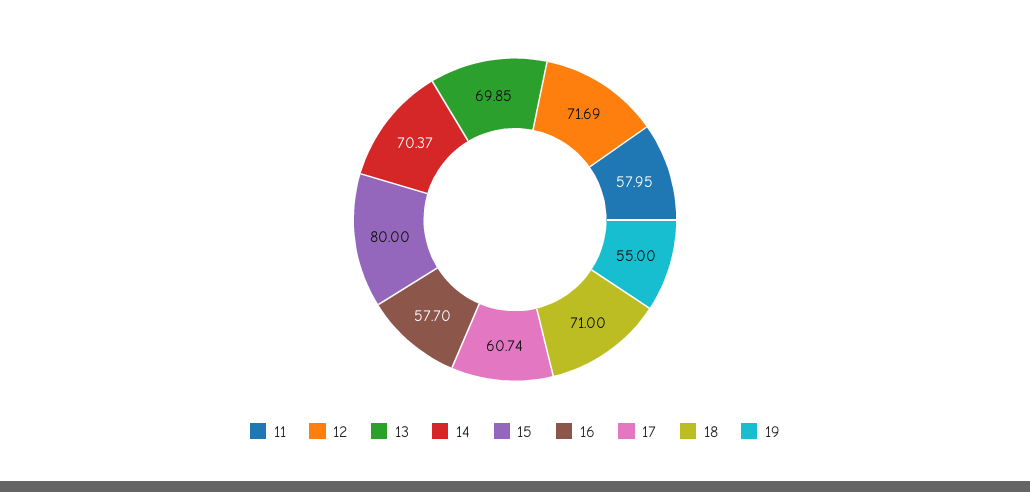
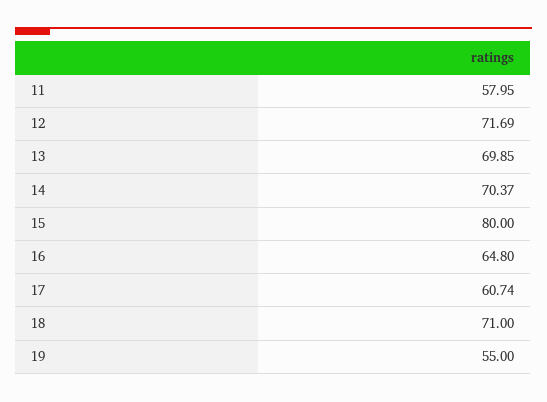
16: 57.7 -> 64.8

